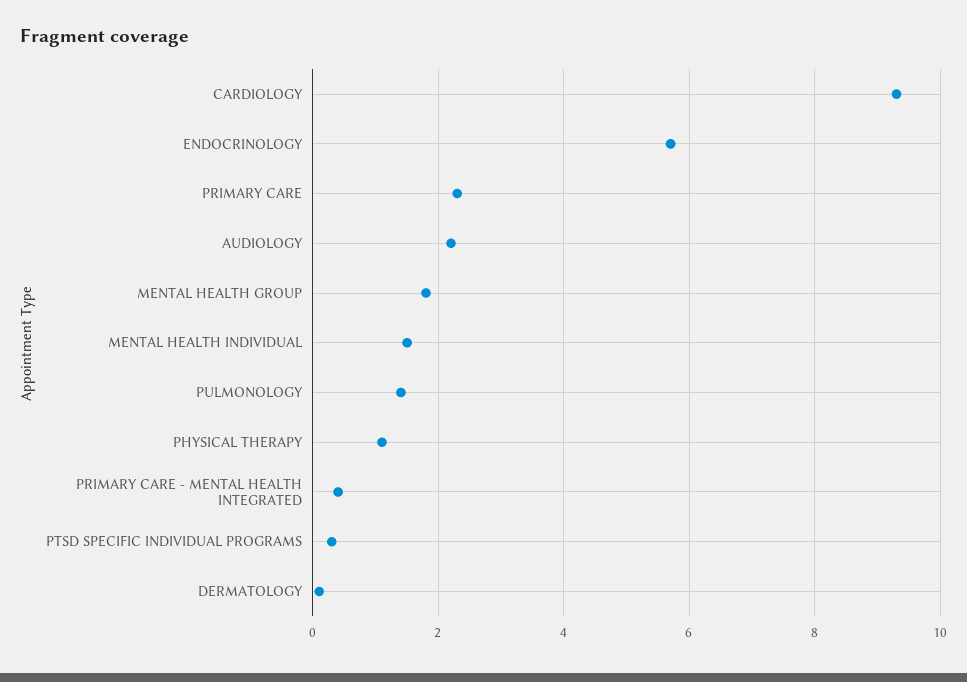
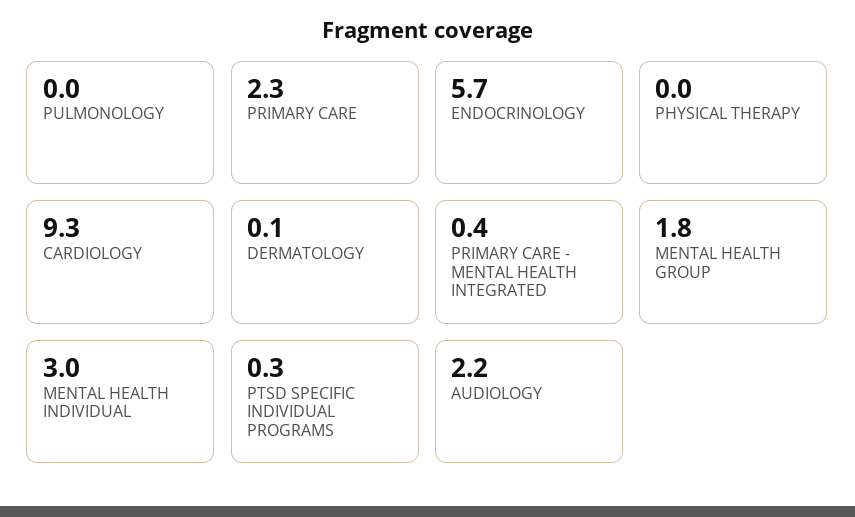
MENTAL HEALTH INDIVIDUAL: 1.5 -> 3
PULMONOLOGY: 1.5 -> 0
PHYSICAL THERAPY: 1 -> 0

